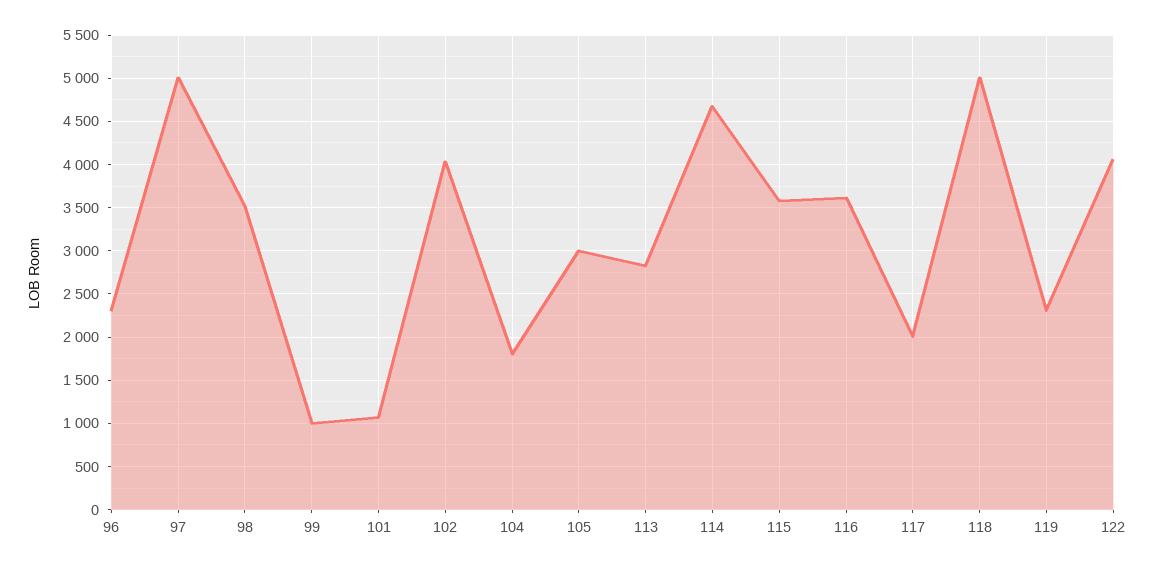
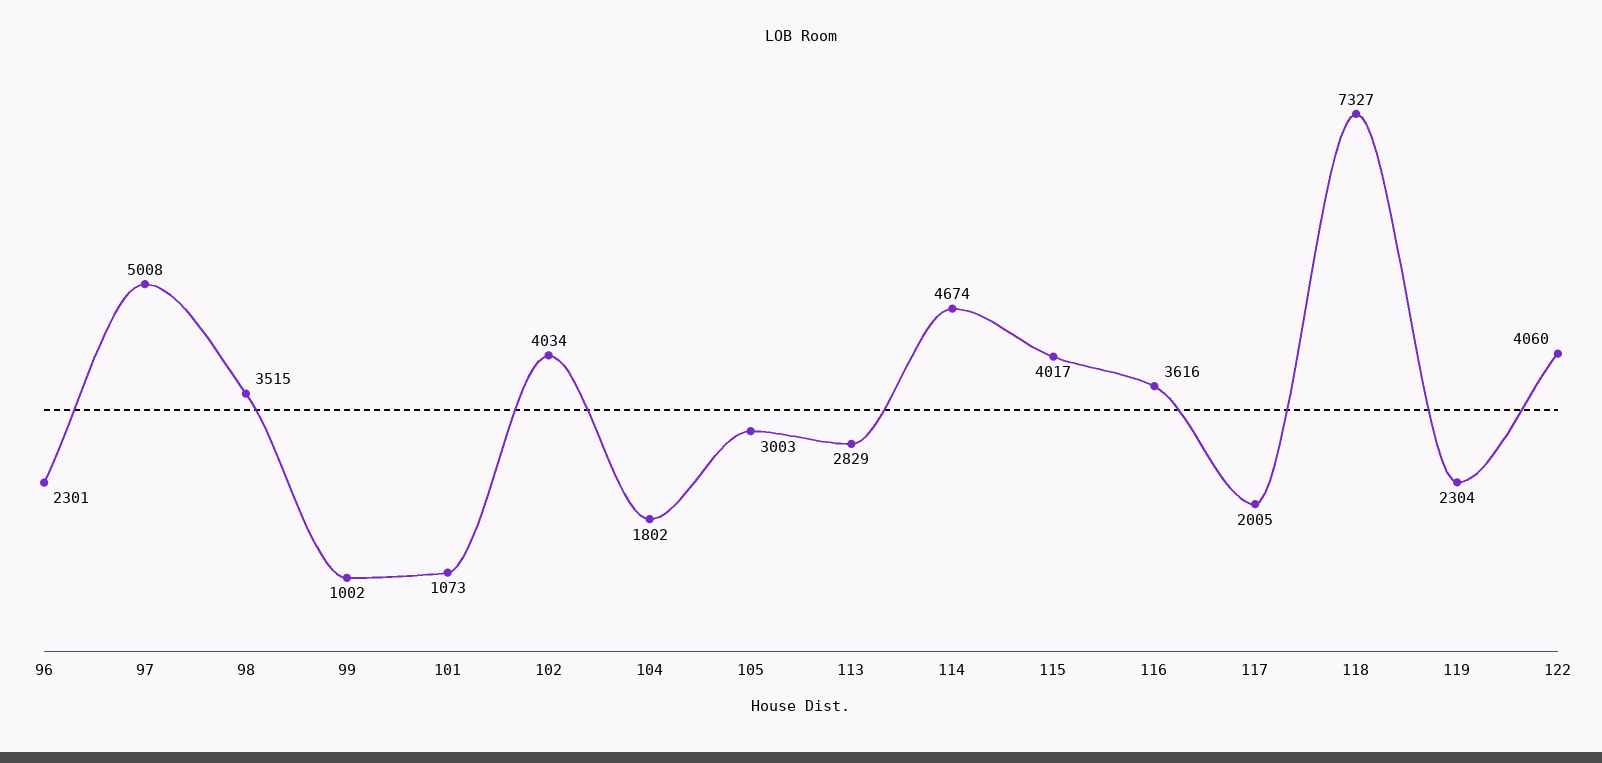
115: 3600 -> 4017
118: 5000 -> 7327

